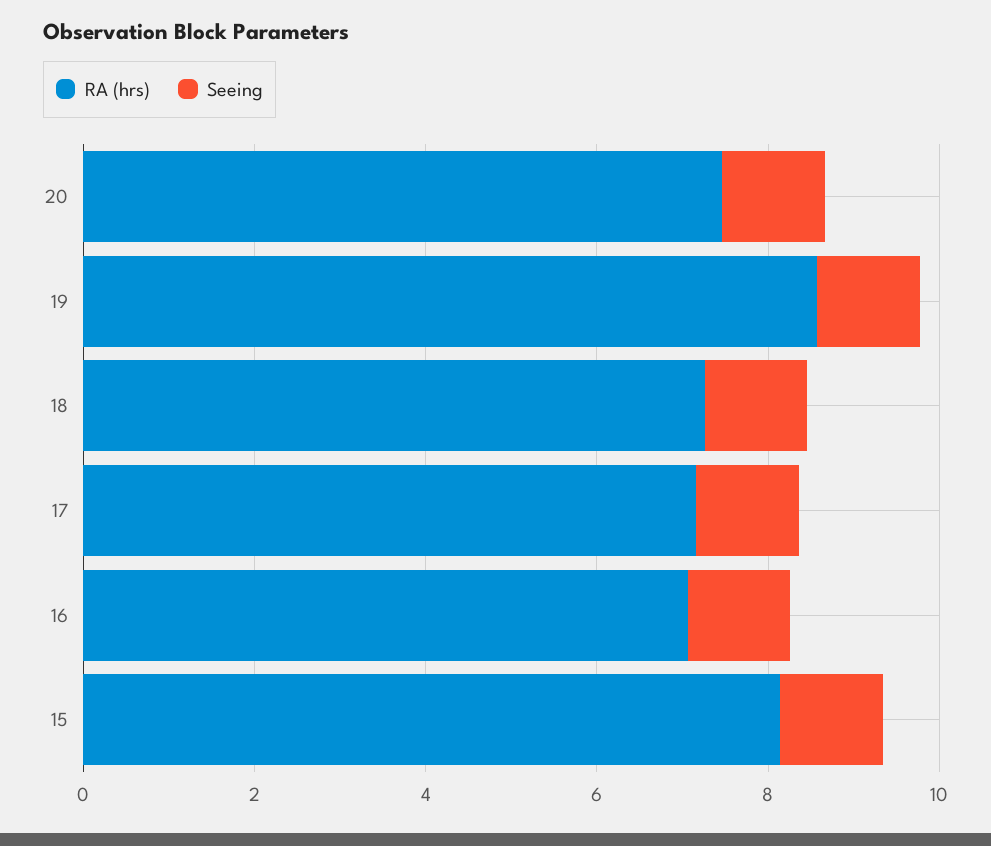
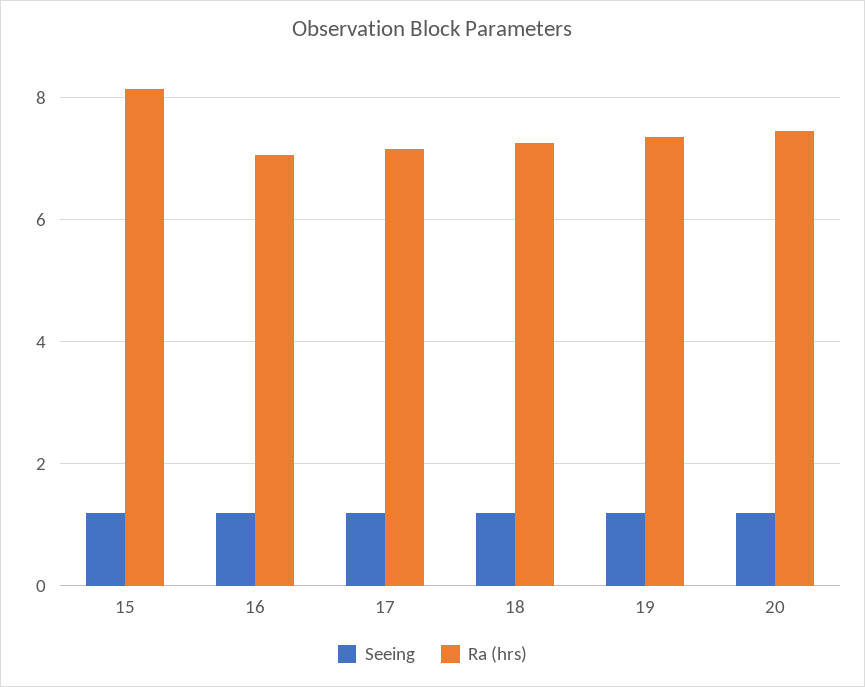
RA (hrs), 19: 8.5 -> 7.4

